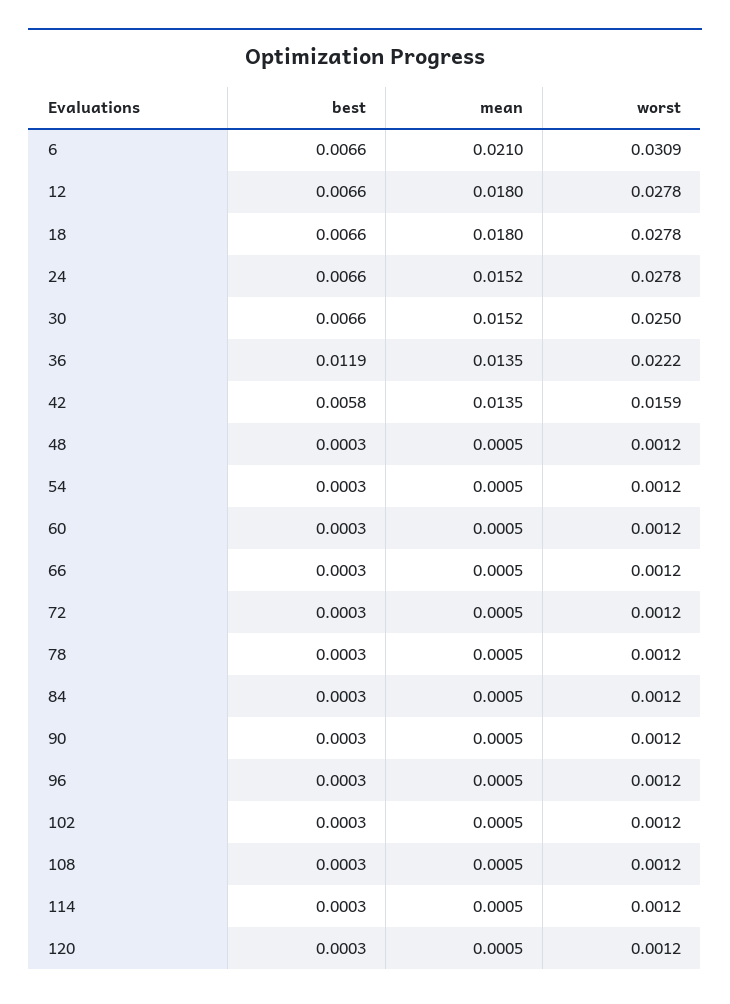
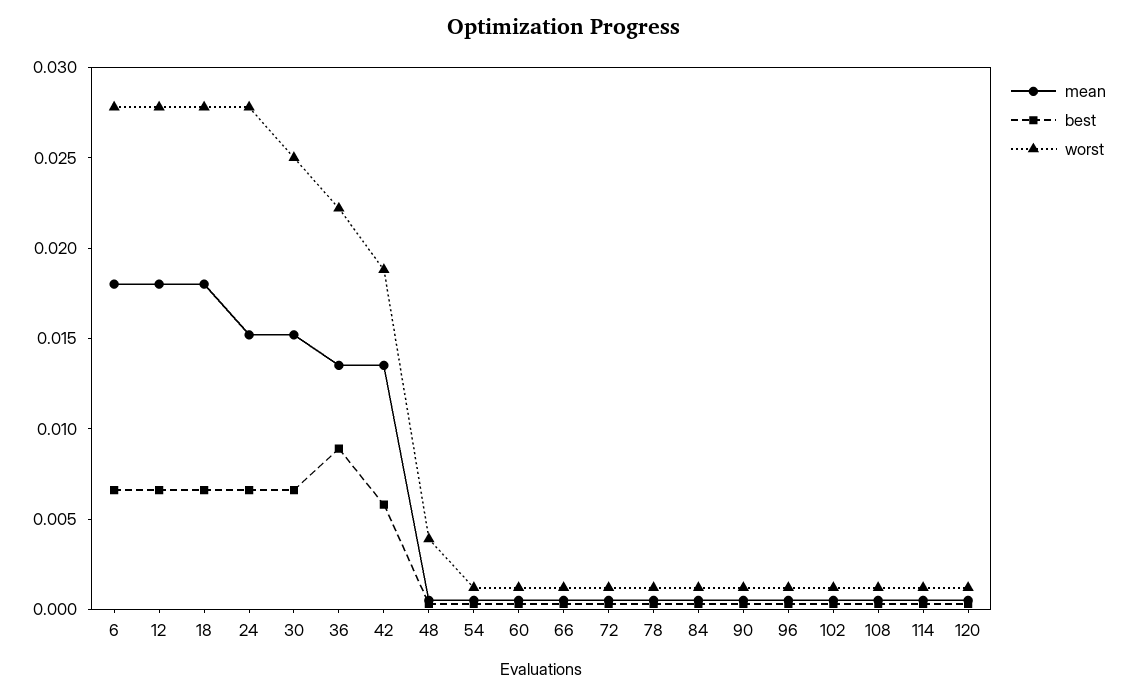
mean, 6: 0.021 -> 0.018
worst, 6: 0.0309 -> 0.028
best, 36: 0.0119 -> 0.009
worst, 42: 0.0159 -> 0.019
worst, 48: 0.0012 -> 0.004

